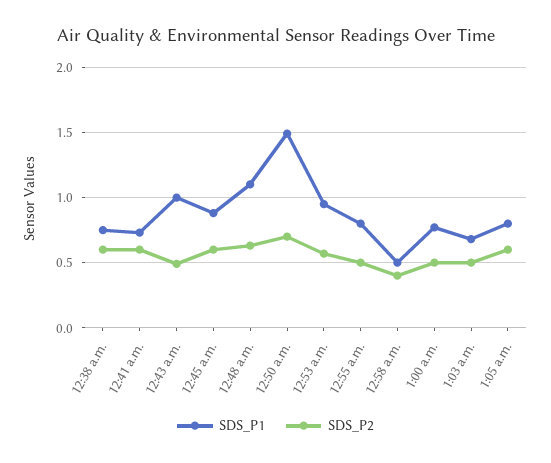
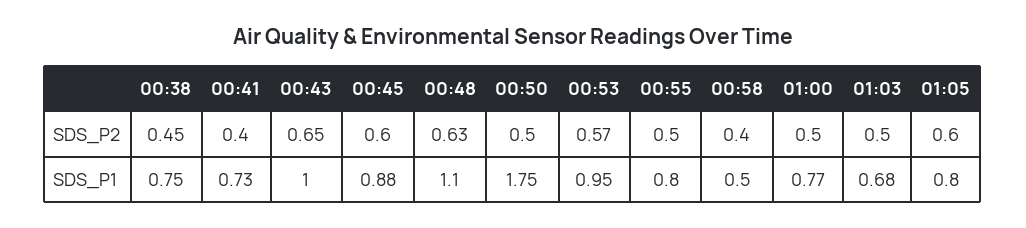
SDS_P2, 12:38 a.m.: 0.6 -> 0.45
SDS_P2, 12:41 a.m.: 0.6 -> 0.4
SDS_P2, 12:43 a.m.: 0.5 -> 0.65
SDS_P1, 12:50 a.m.: 1.5 -> 1.75
SDS_P2, 12:50 a.m.: 0.7 -> 0.5

